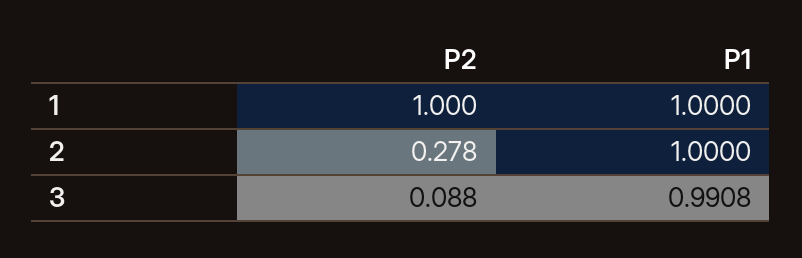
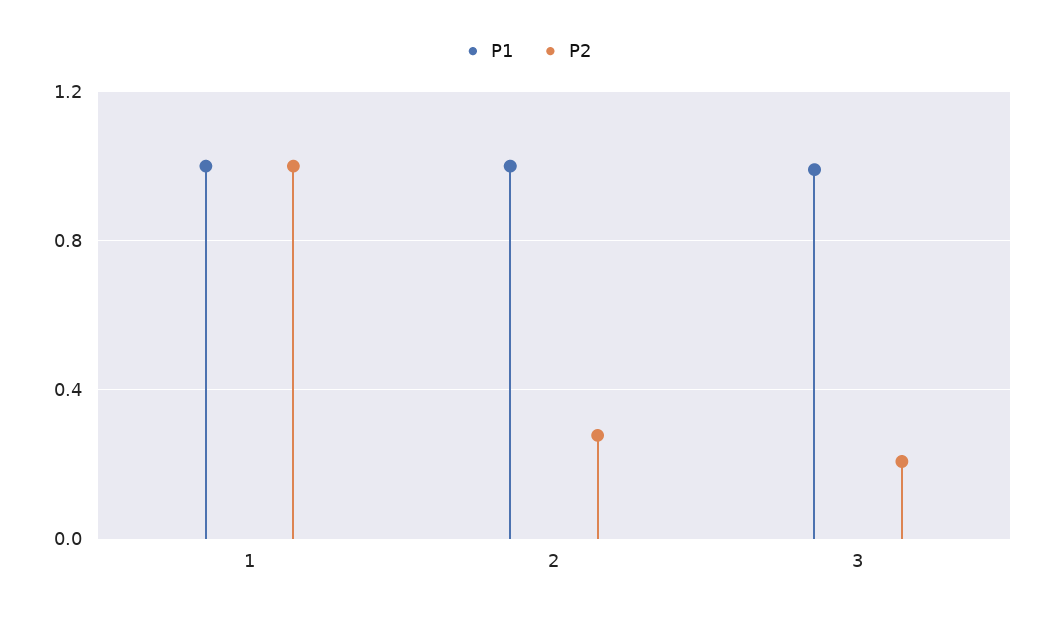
P2, 3: 0.088 -> 0.2

